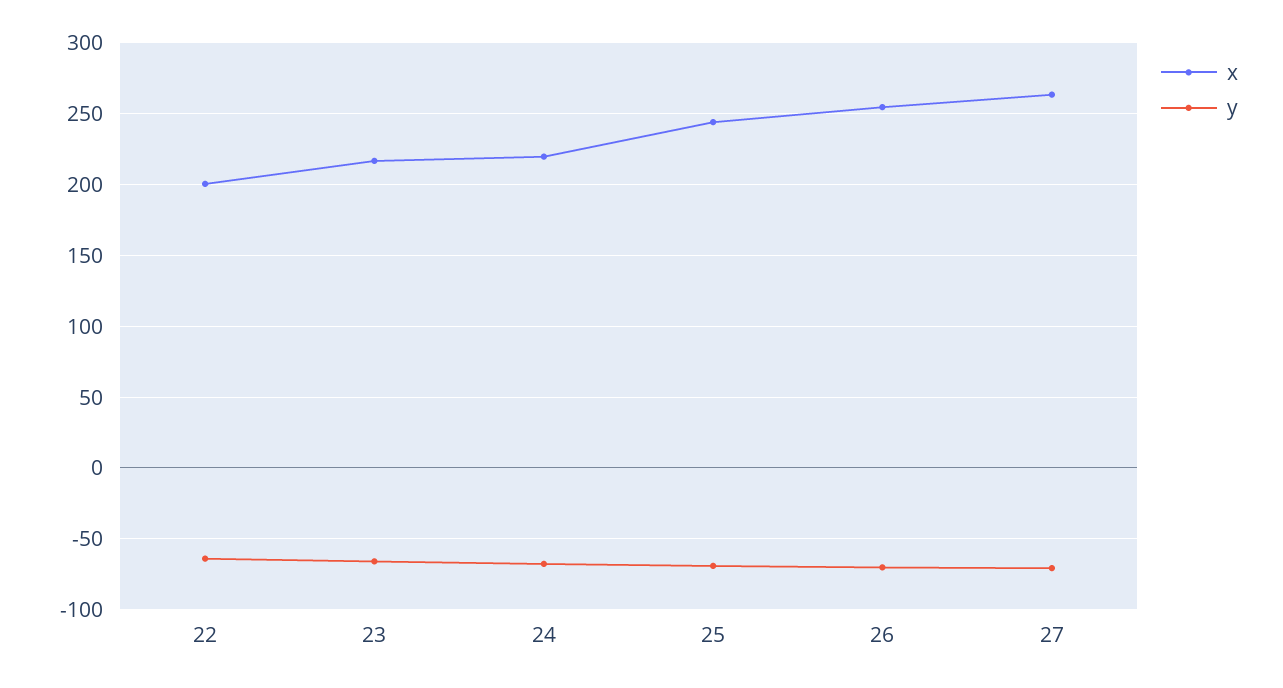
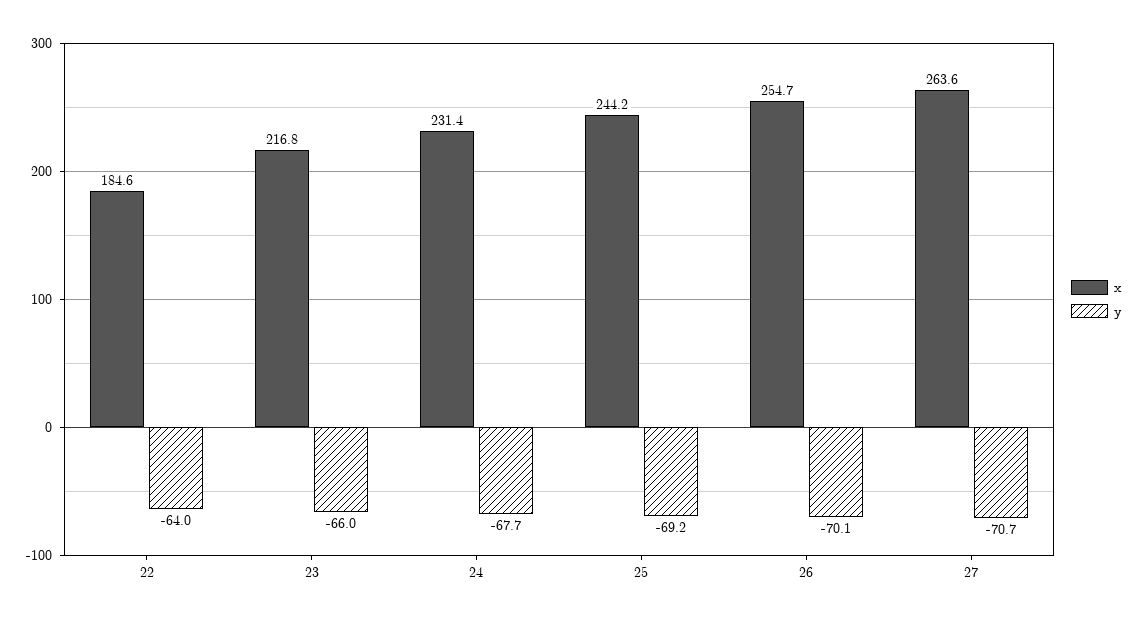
x, 22: 200 -> 184.6
x, 24: 220 -> 231.4

